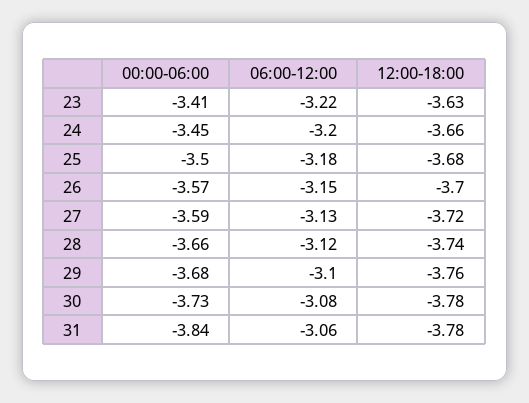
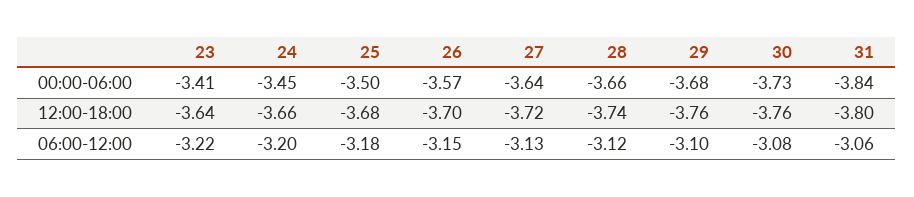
12:00-18:00, 23: -3.63 -> -3.64
00:00-06:00, 27: -3.59 -> -3.64
12:00-18:00, 30: -3.78 -> -3.76
12:00-18:00, 31: -3.78 -> -3.8

